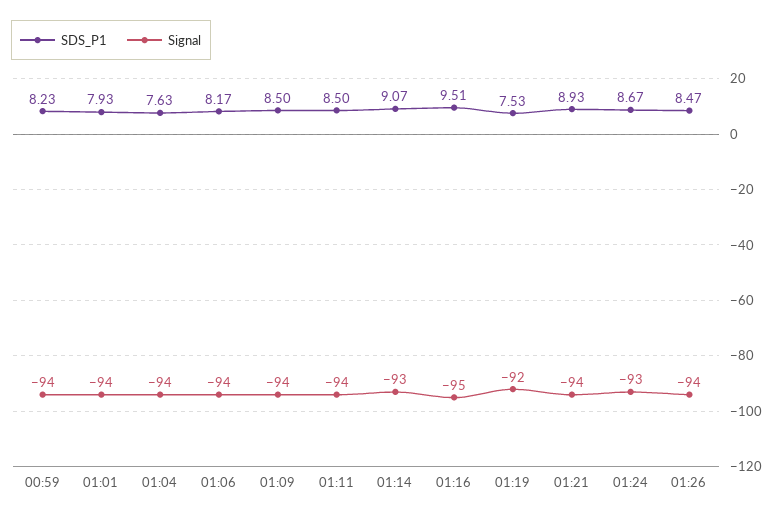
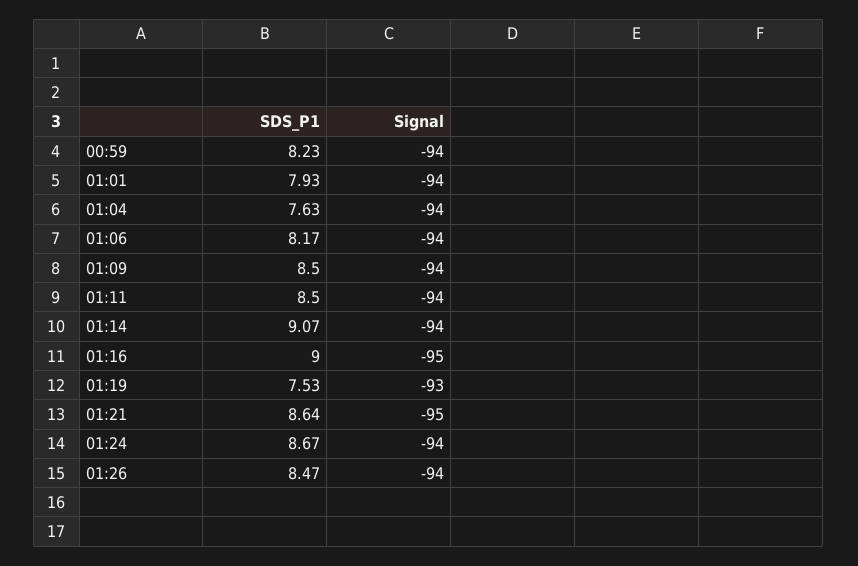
Signal, 01:14: -93 -> -94
SDS_P1, 01:16: 9.51 -> 9
Signal, 01:19: -92 -> -93
SDS_P1, 01:21: 8.93 -> 8.64
Signal, 01:21: -94 -> -95
Signal, 01:24: -93 -> -94

